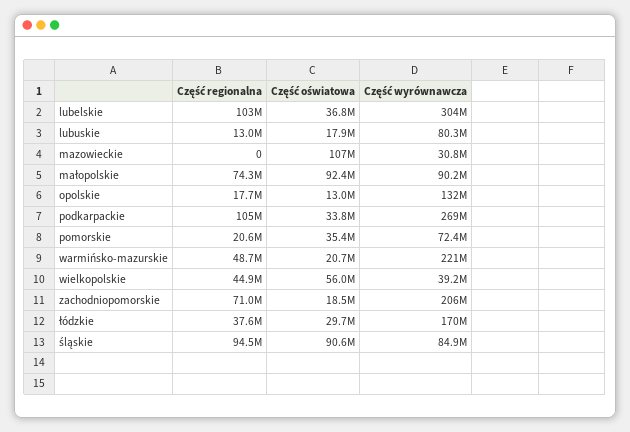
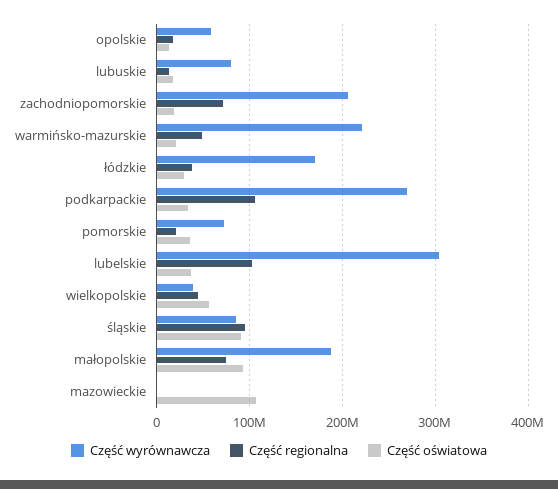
Część wyrównawcza, mazowieckie: 30800000 -> 0
Część wyrównawcza, małopolskie: 90200000 -> 190000000
Część wyrównawcza, opolskie: 132000000 -> 60000000

